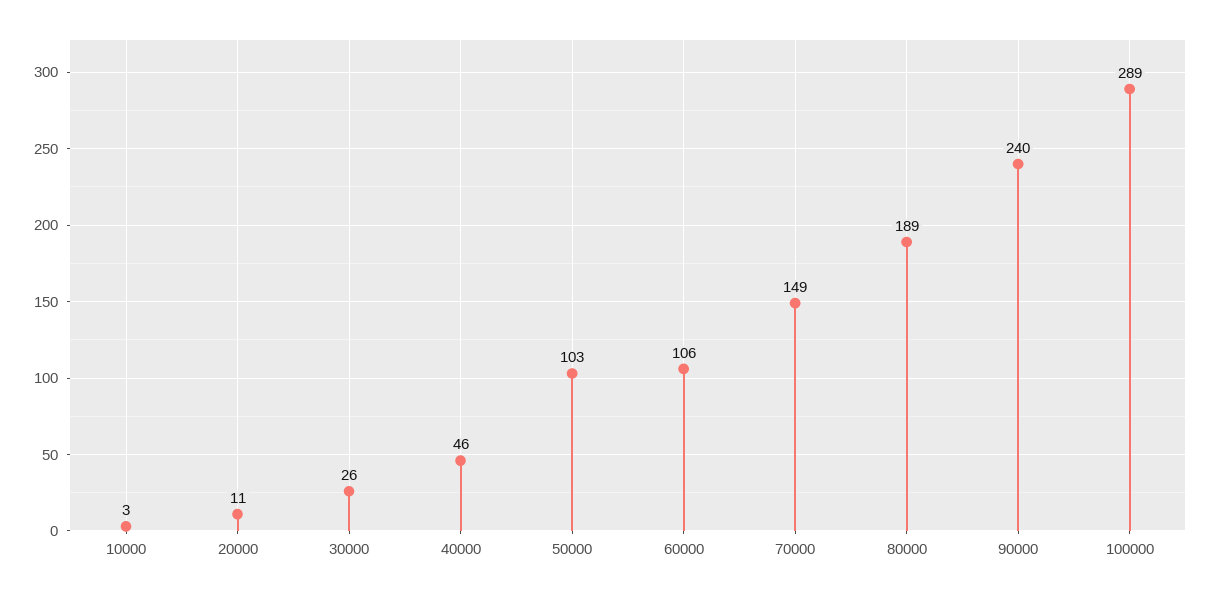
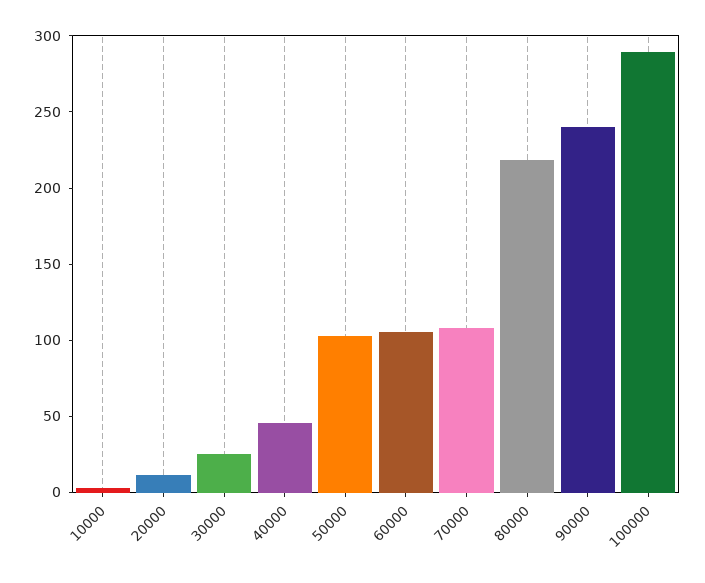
70000: 149 -> 110
80000: 189 -> 220

